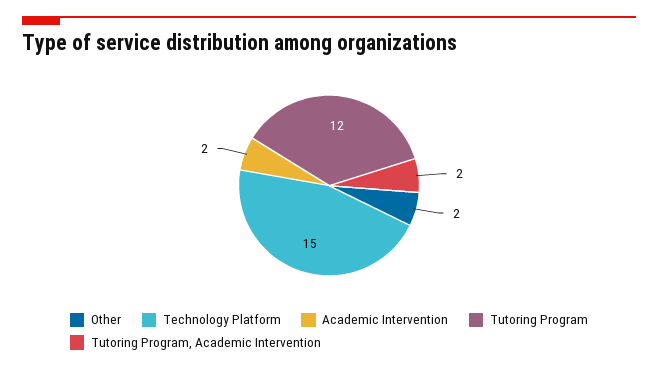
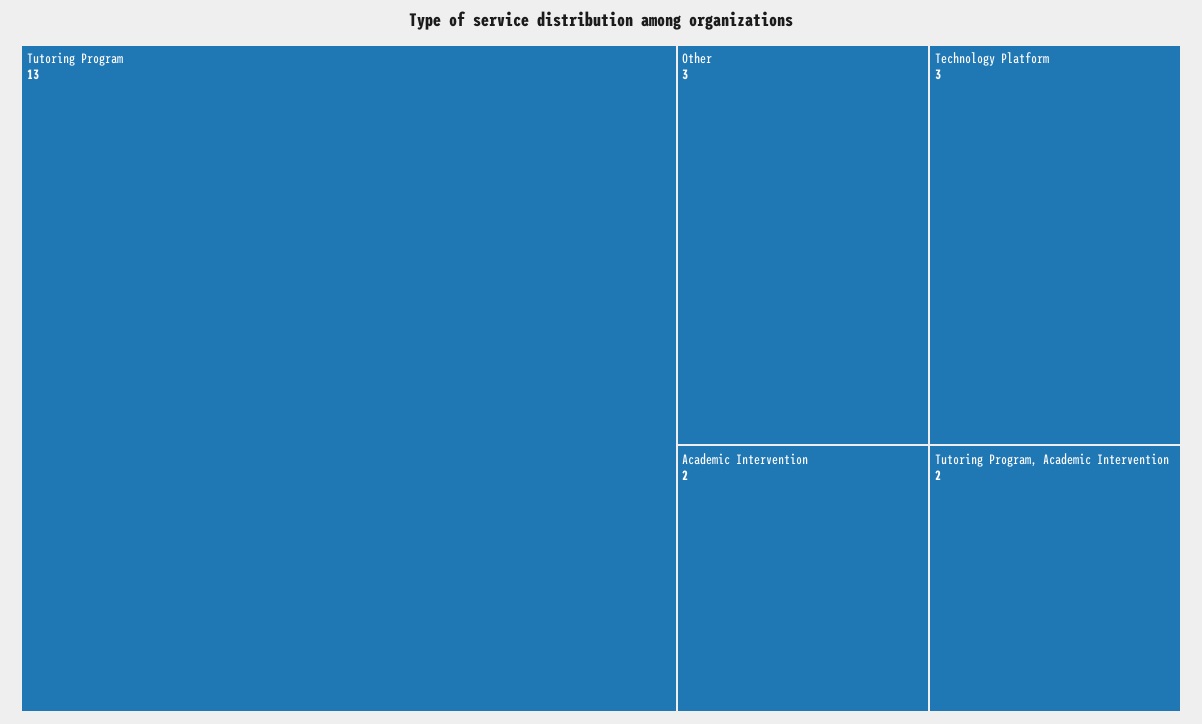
Other: 2 -> 3
Technology Platform: 15 -> 3
Tutoring Program: 12 -> 13

